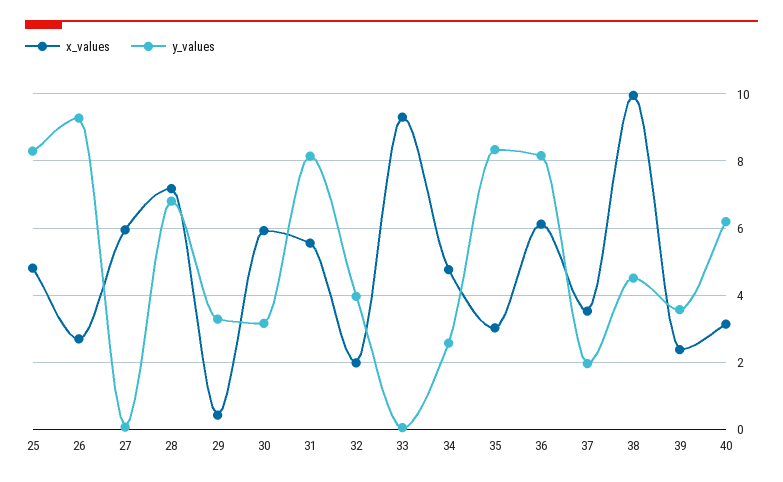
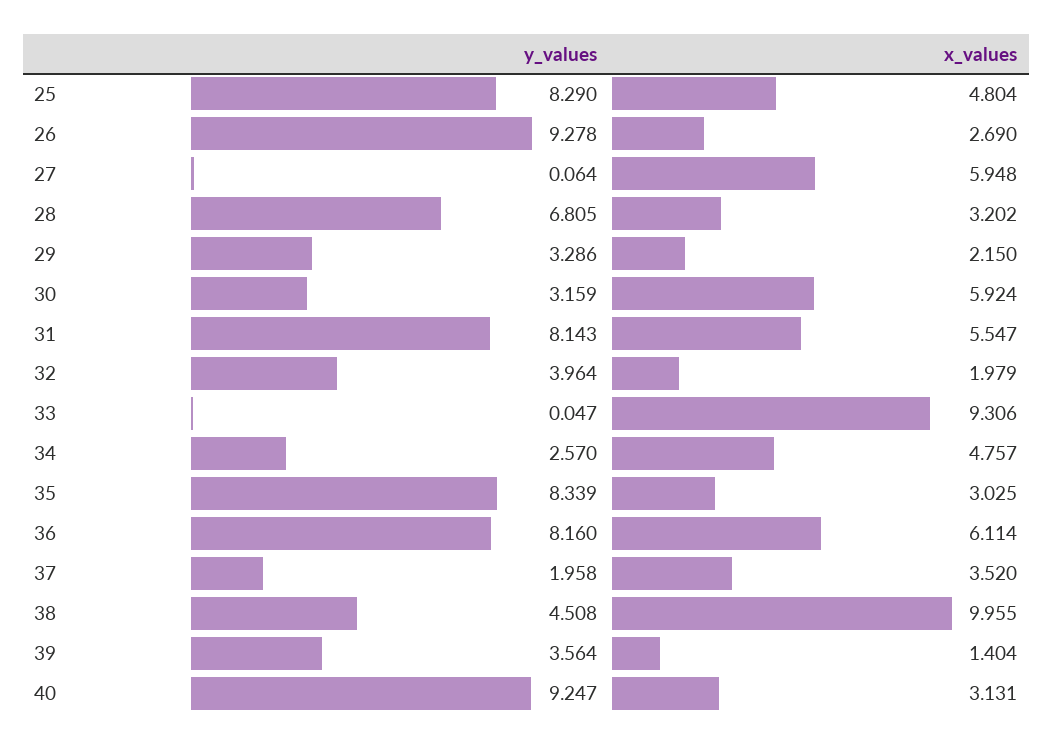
x_values, 28: 7.2 -> 3.202
x_values, 29: 0.4 -> 2.15
x_values, 39: 2.4 -> 1.404
y_values, 40: 6.2 -> 9.247

